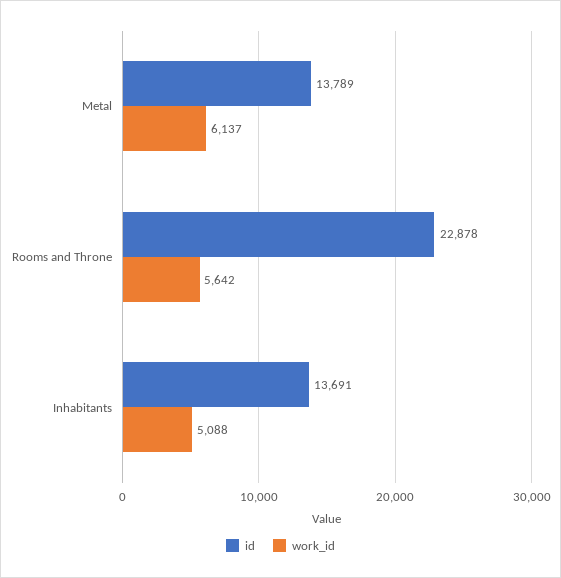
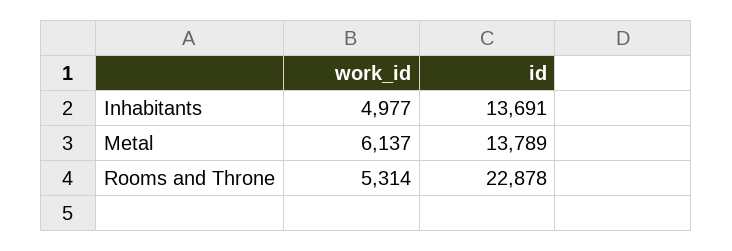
work_id, Rooms and Throne: 5642 -> 5314
work_id, Inhabitants: 5088 -> 4977

